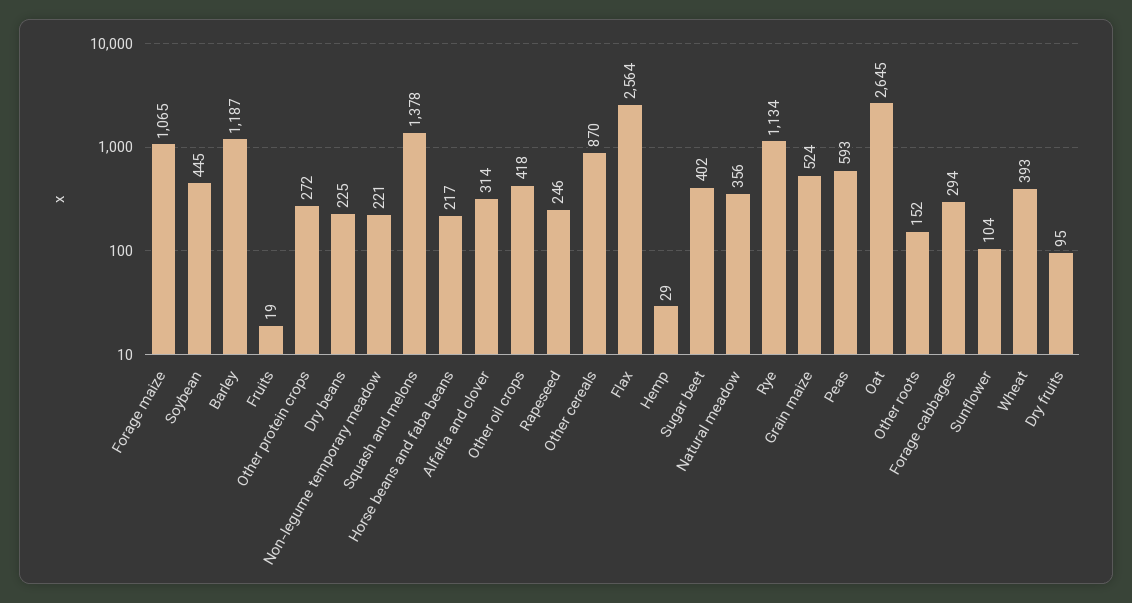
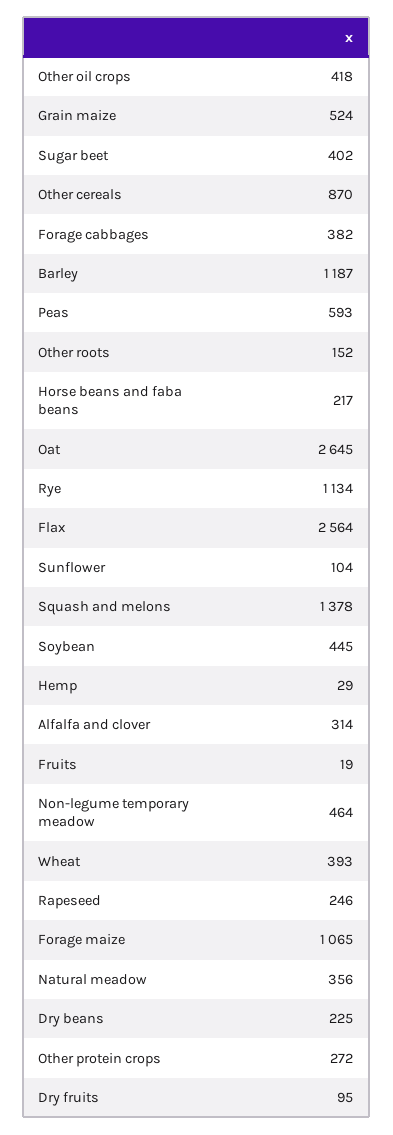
Non-legume temporary meadow: 221 -> 464
Forage cabbages: 294 -> 382

